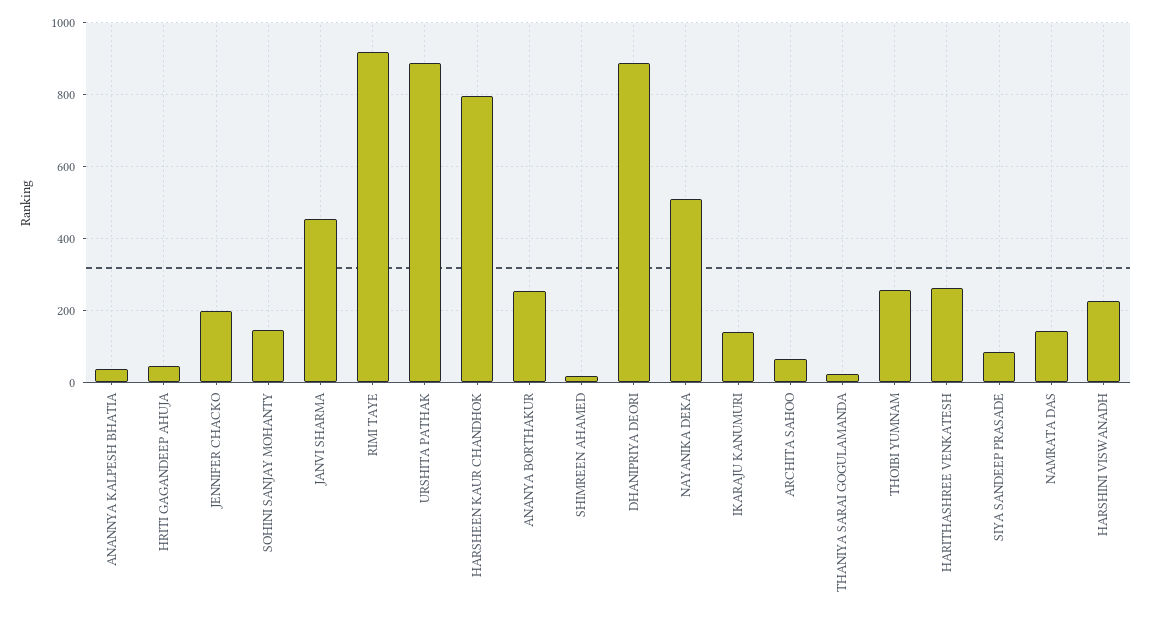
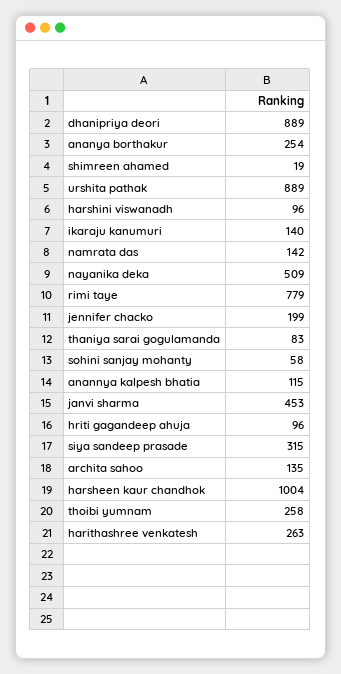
ANANNYA KALPESH BHATIA: 40 -> 115
HRITI GAGANDEEP AHUJA: 40 -> 96
SOHINI SANJAY MOHANTY: 140 -> 58
RIMI TAYE: 920 -> 779
HARSHEEN KAUR CHANDHOK: 800 -> 1004
ARCHITA SAHOO: 60 -> 135
THANIYA SARAI GOGULAMANDA: 20 -> 83
SIYA SANDEEP PRASADE: 80 -> 315
HARSHINI VISWANADH: 220 -> 96

